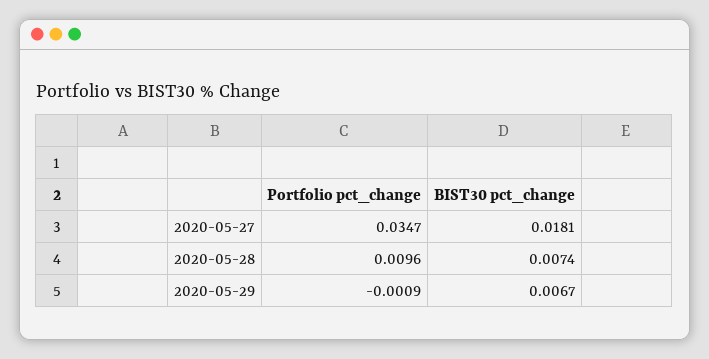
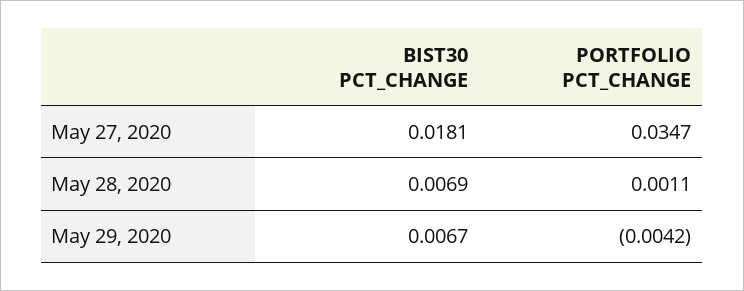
Portfolio pct_change, 2020-05-28: 0.0096 -> 0.0011
BIST30 pct_change, 2020-05-28: 0.0074 -> 0.0069
Portfolio pct_change, 2020-05-29: -0.0009 -> -0.0042

